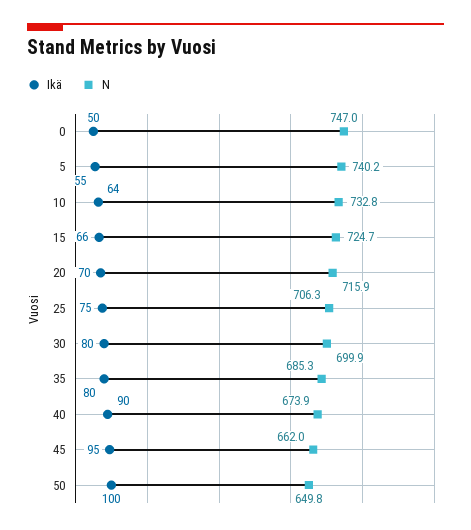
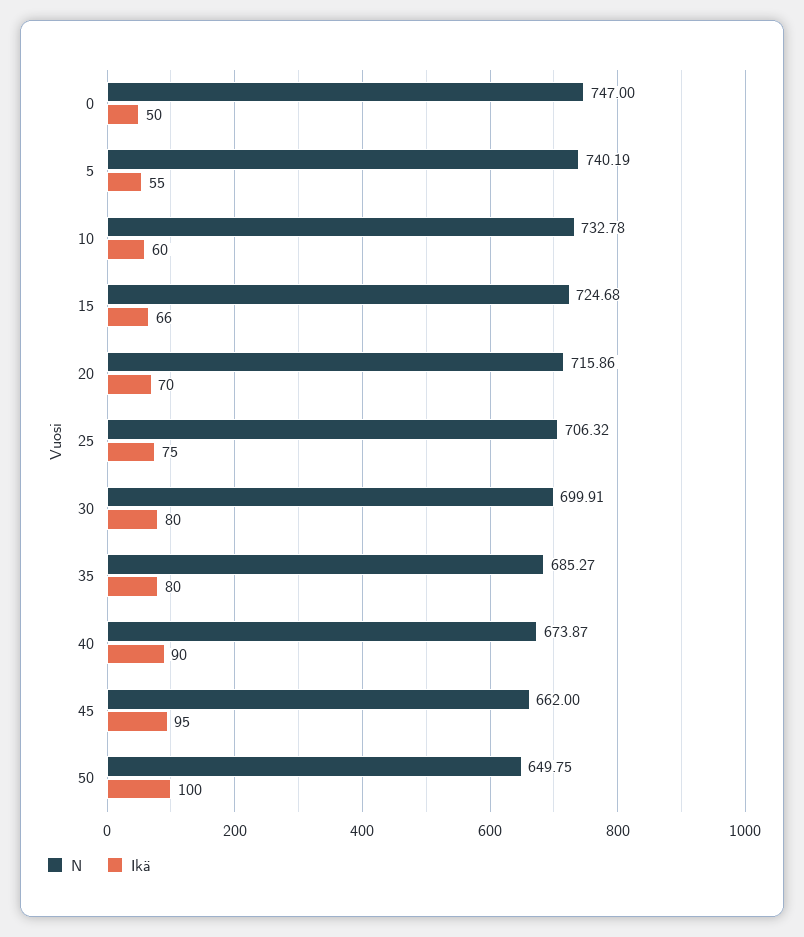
Ikä, 10: 64 -> 60

